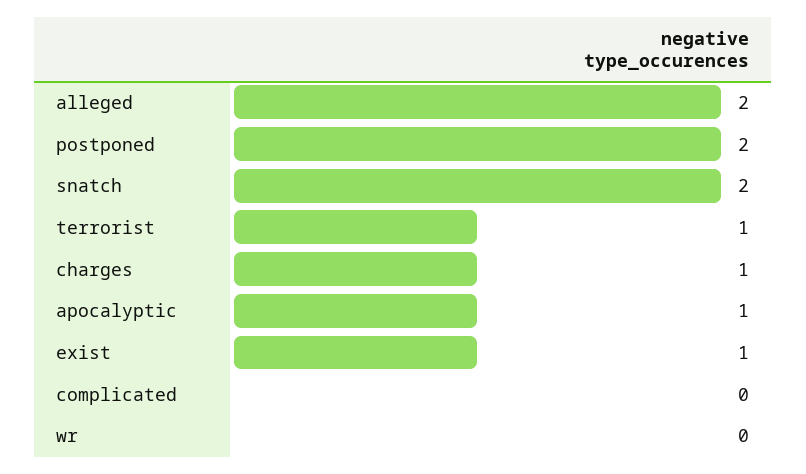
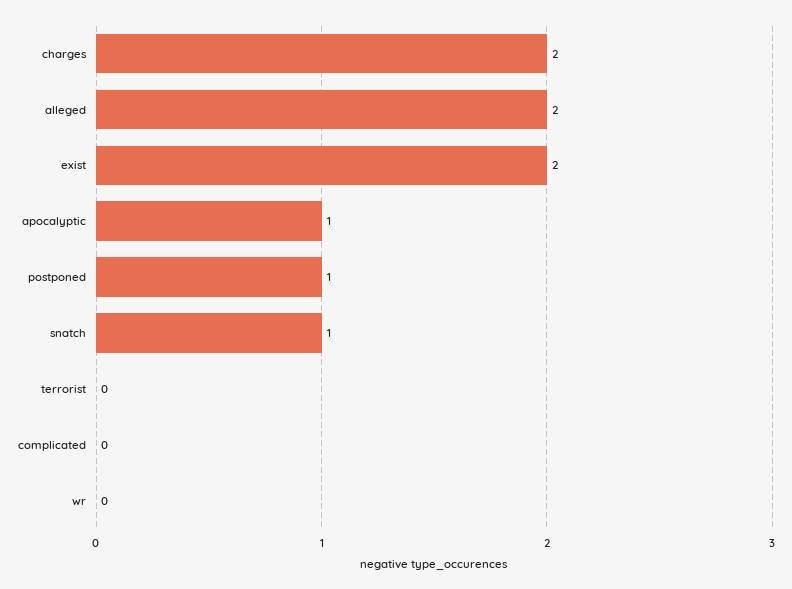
postponed: 2 -> 1
snatch: 2 -> 1
terrorist: 1 -> 0
charges: 1 -> 2
exist: 1 -> 2

